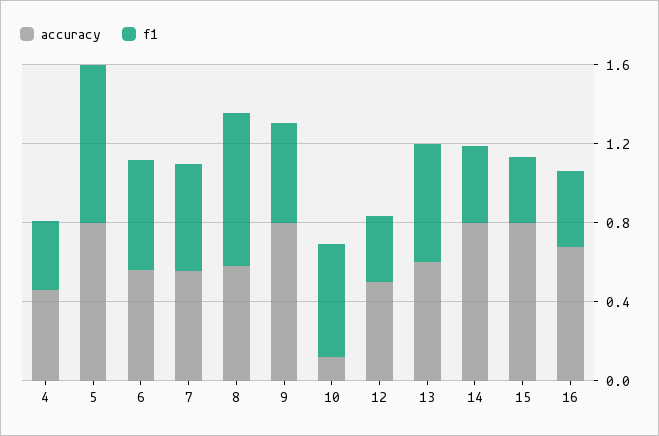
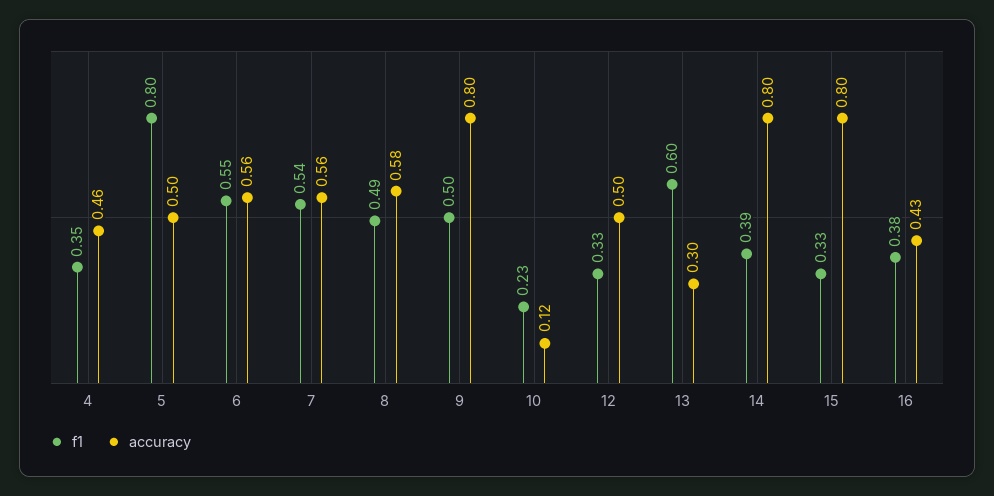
accuracy, 5: 0.8 -> 0.5
f1, 8: 0.8 -> 0.49
f1, 10: 0.6 -> 0.23
accuracy, 13: 0.6 -> 0.3
accuracy, 16: 0.7 -> 0.43

